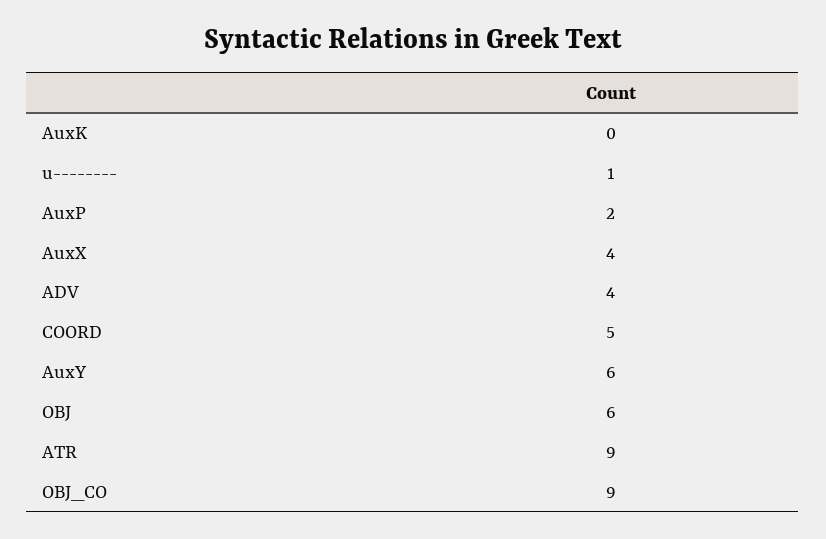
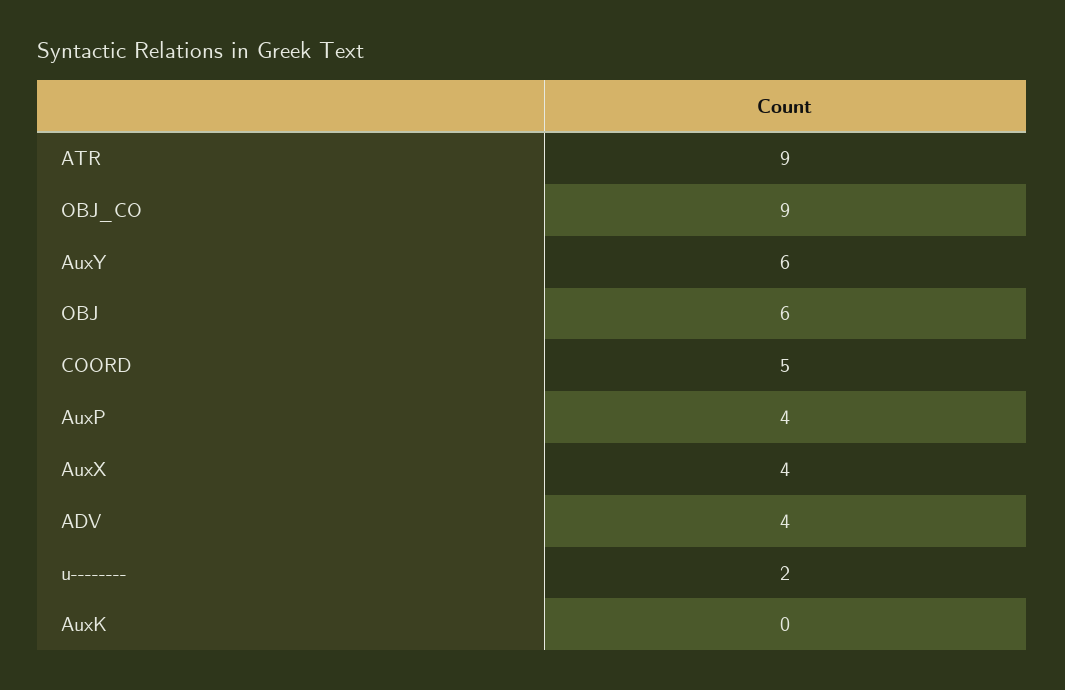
u--------: 1 -> 2
AuxP: 2 -> 4

